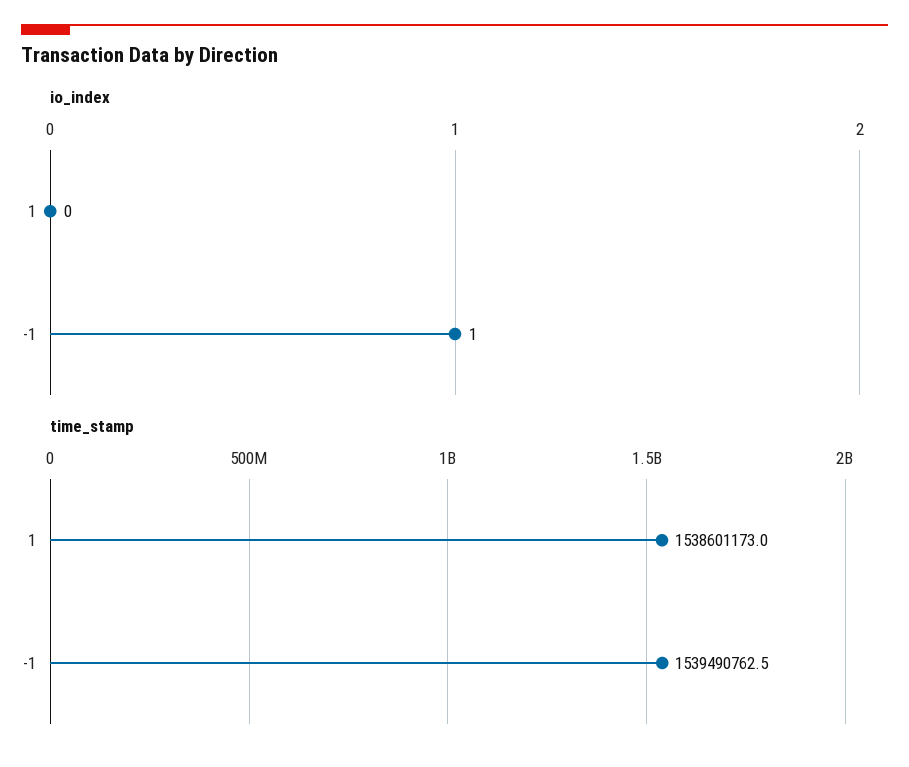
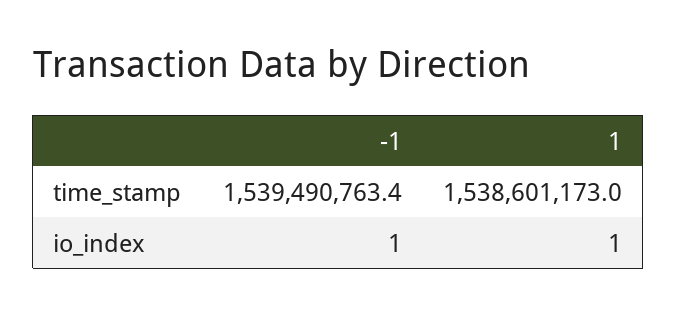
io_index, 1: 0 -> 1
time_stamp, -1: 1539490762.5 -> 1539490763.4

